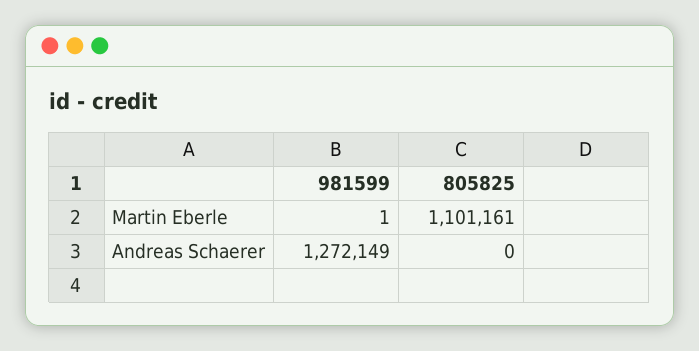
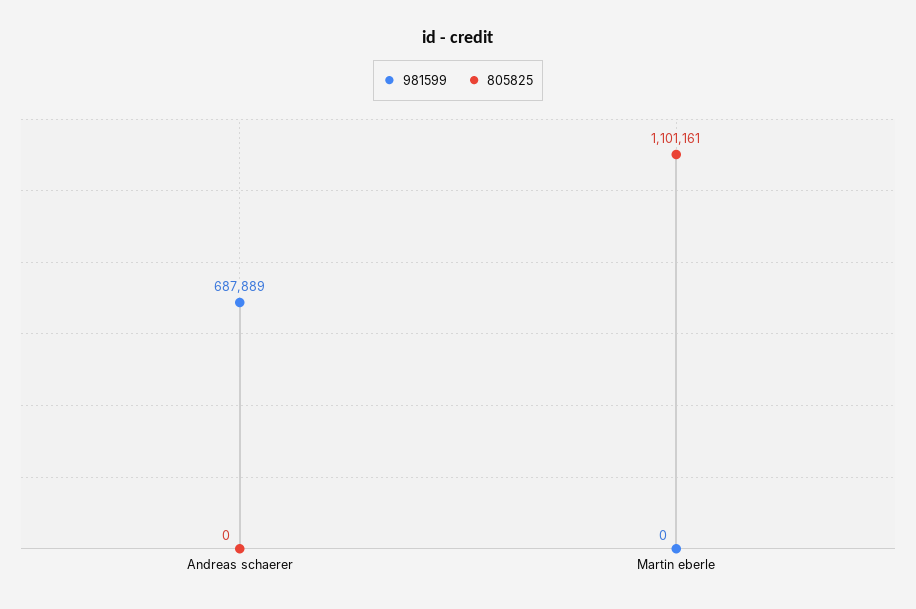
981599, Martin Eberle: 1 -> 0
981599, Andreas Schaerer: 1272149 -> 687889

